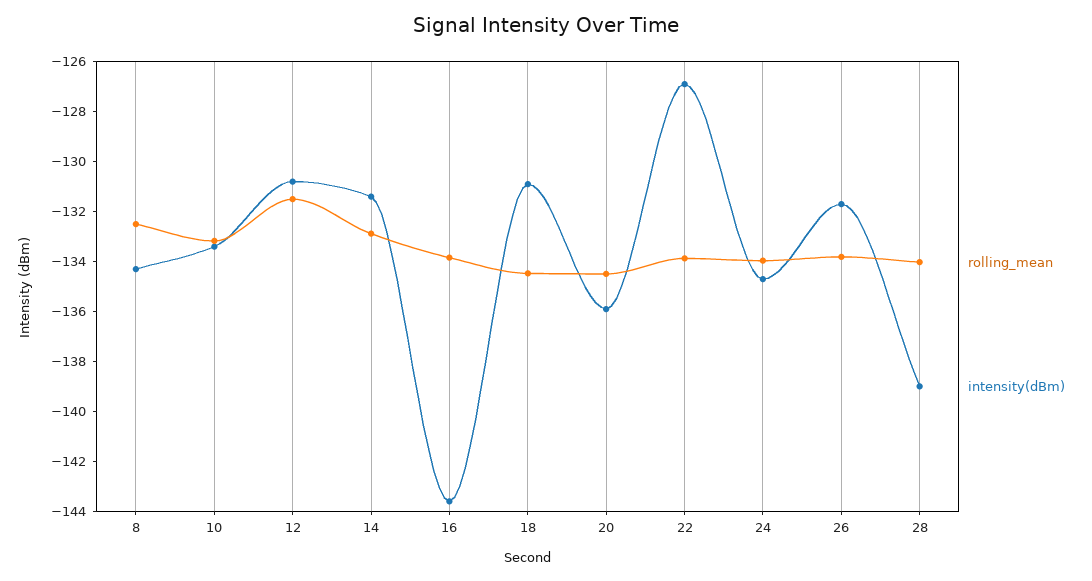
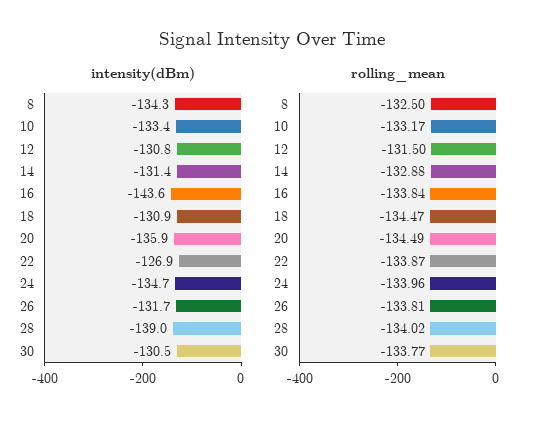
intensity(dBm), 30: none -> -130.5
rolling_mean, 30: none -> -133.77

